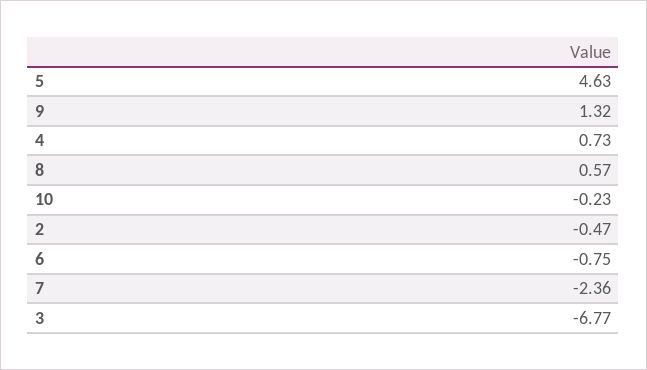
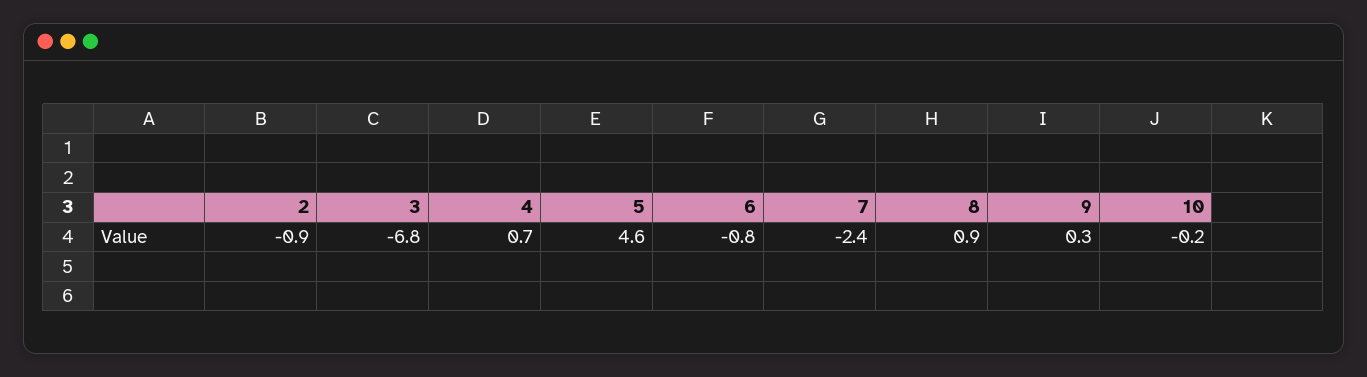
9: 1.32 -> 0.3
8: 0.57 -> 0.9
2: -0.47 -> -0.9

